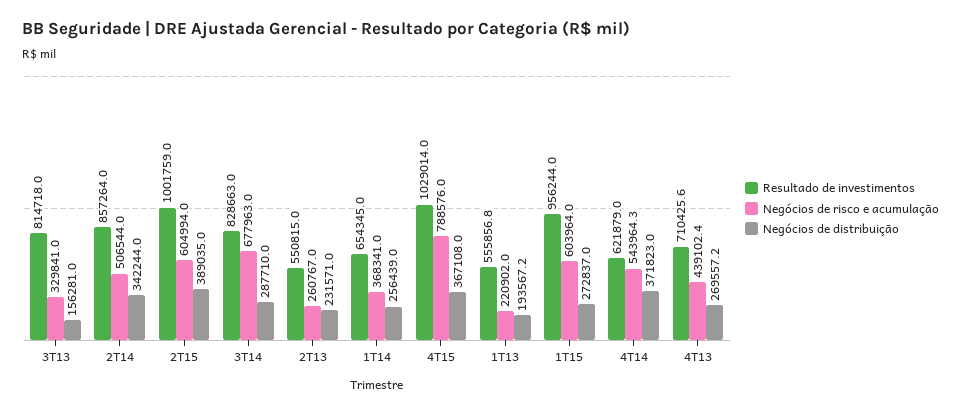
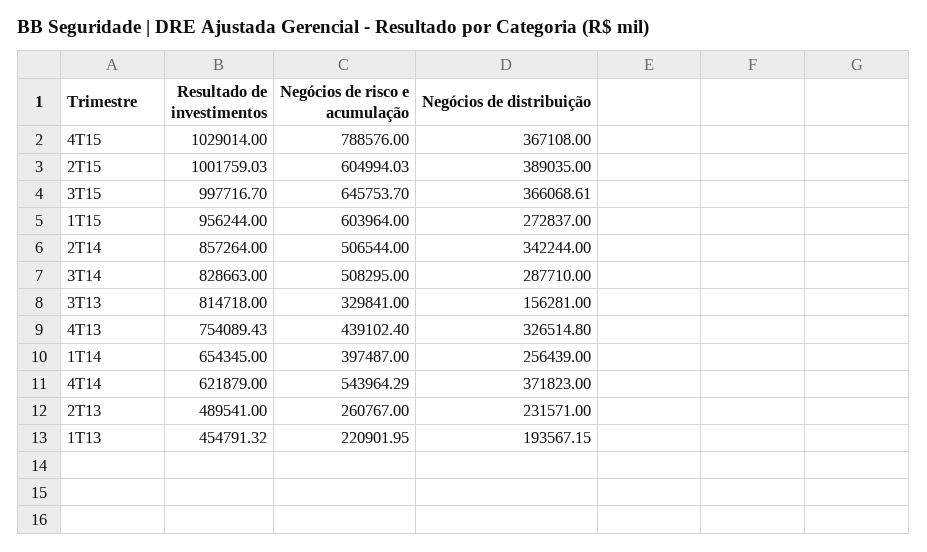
Negócios de risco e acumulação, 3T14: 677963 -> 508295
Resultado de investimentos, 2T13: 550815 -> 489541
Negócios de risco e acumulação, 1T14: 368341 -> 397487
Resultado de investimentos, 1T13: 555856.8 -> 454791.32
Resultado de investimentos, 4T13: 710425.6 -> 754089.43
Negócios de distribuição, 4T13: 269557.2 -> 326514.8
Resultado de investimentos, 3T15: none -> 997716.7
Negócios de risco e acumulação, 3T15: none -> 645753.7
Negócios de distribuição, 3T15: none -> 366068.61

